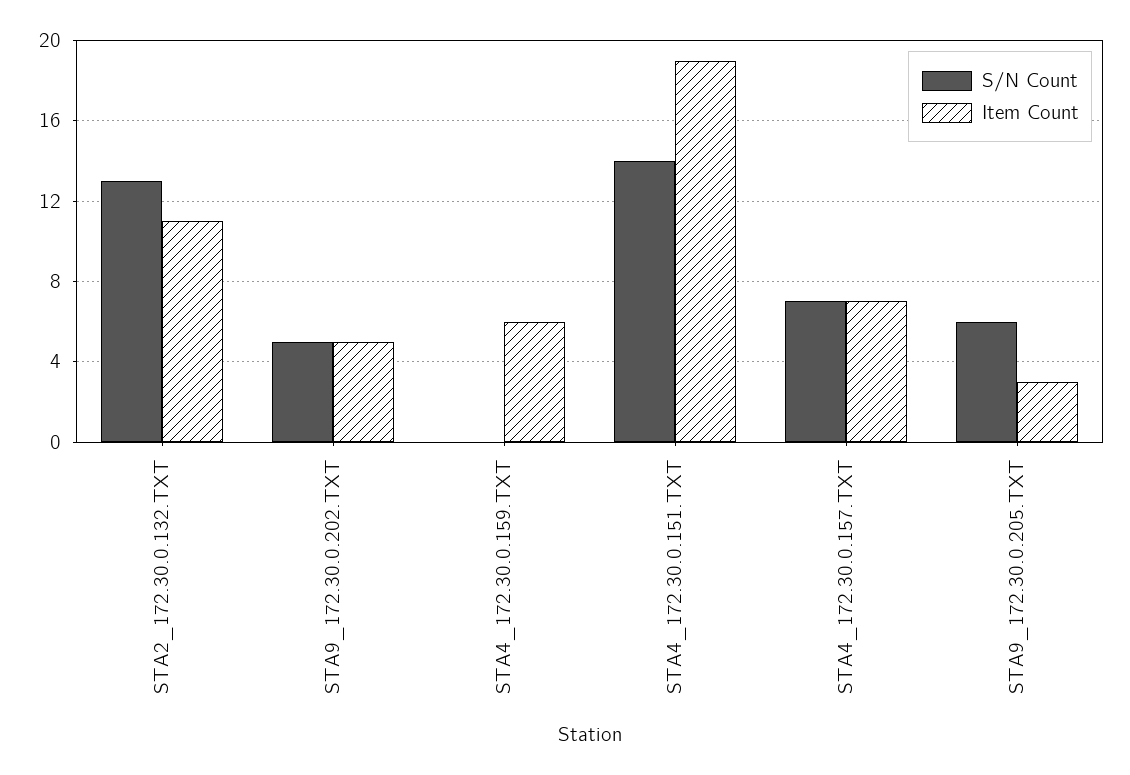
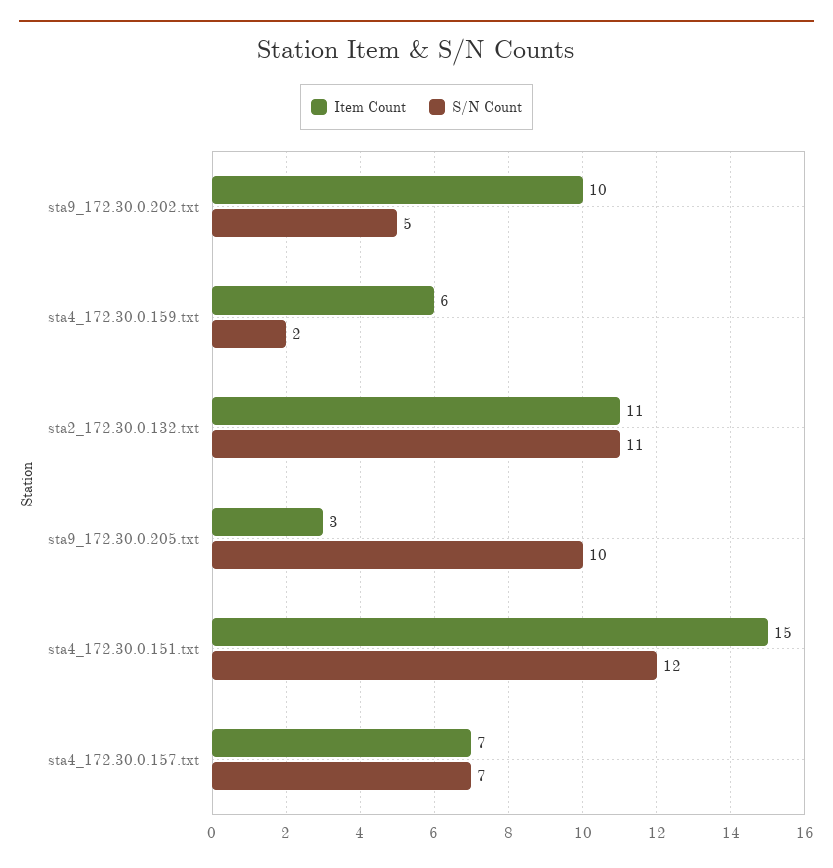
S/N Count, STA2_172.30.0.132.TXT: 13 -> 11
Item Count, STA9_172.30.0.202.TXT: 5 -> 10
S/N Count, STA4_172.30.0.159.TXT: 0 -> 2
S/N Count, STA4_172.30.0.151.TXT: 14 -> 12
Item Count, STA4_172.30.0.151.TXT: 19 -> 15
S/N Count, STA9_172.30.0.205.TXT: 6 -> 10

